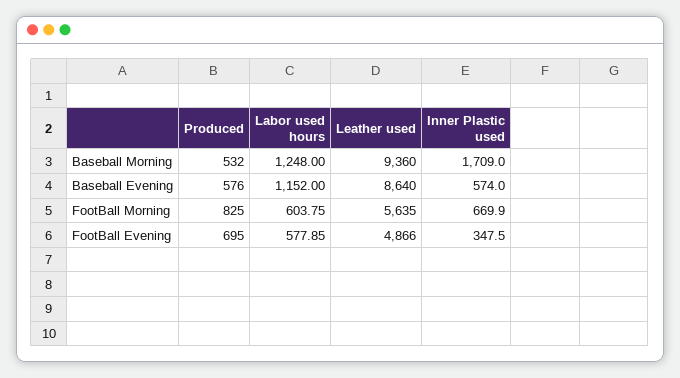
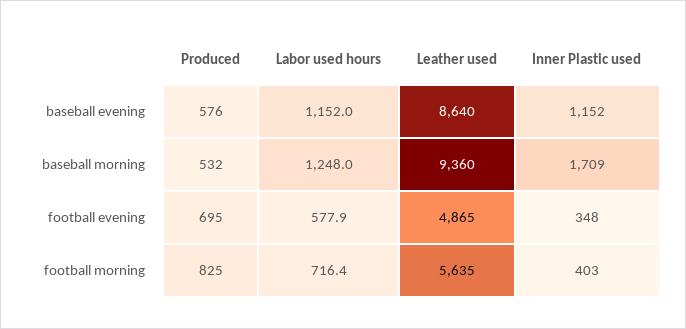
Inner Plastic used, Baseball Evening: 574 -> 1152
Labor used hours, FootBall Morning: 603.75 -> 716.4
Inner Plastic used, FootBall Morning: 669.9 -> 403
Leather used, FootBall Evening: 4866 -> 4865

